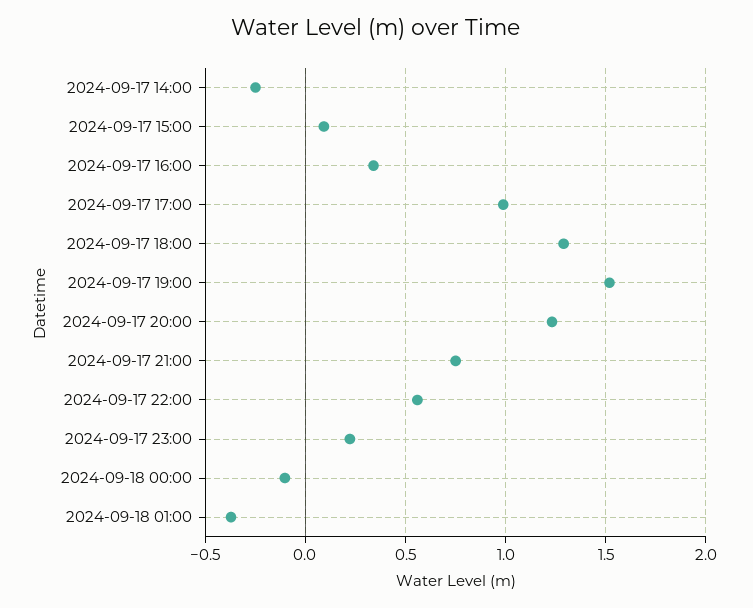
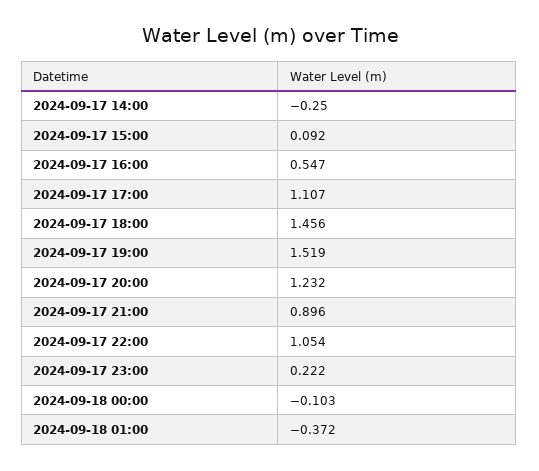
2024-09-17 16:00: 0.35 -> 0.547
2024-09-17 17:00: 1 -> 1.107
2024-09-17 18:00: 1.3 -> 1.456
2024-09-17 21:00: 0.75 -> 0.896
2024-09-17 22:00: 0.55 -> 1.054

